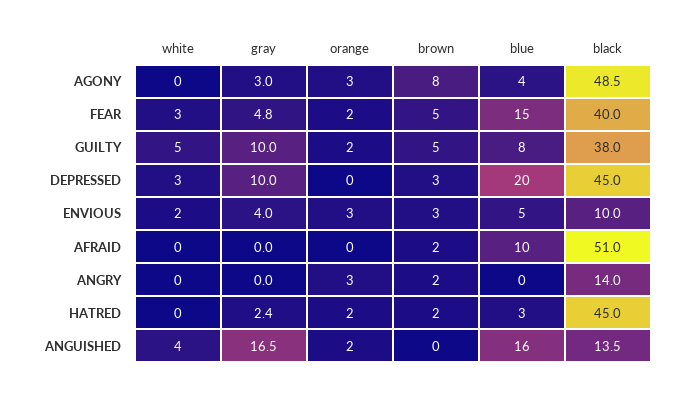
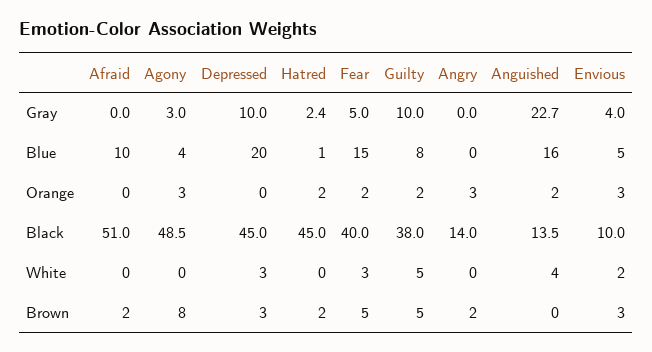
gray, FEAR: 4.8 -> 5
blue, HATRED: 3 -> 1
gray, ANGUISHED: 16.5 -> 22.7

